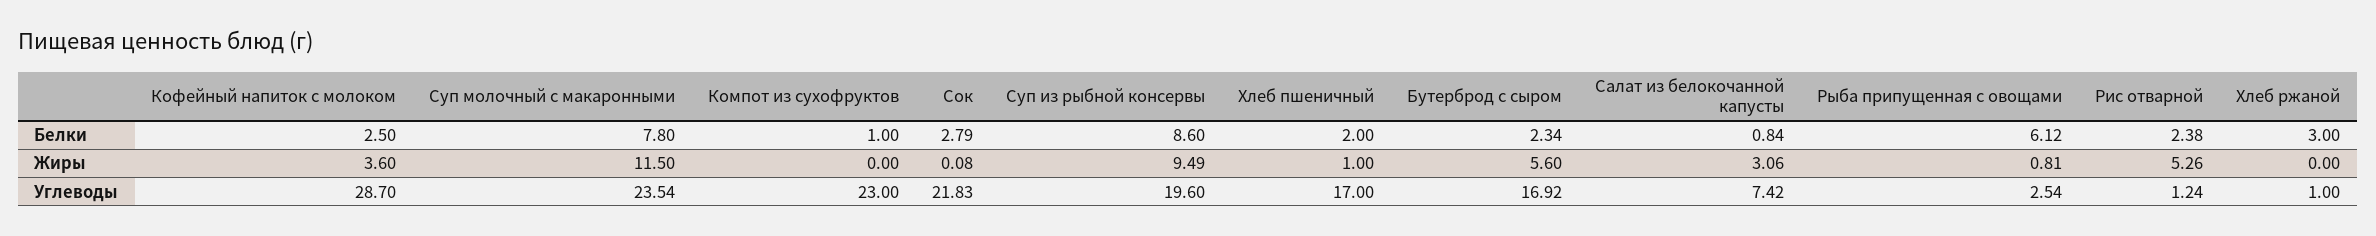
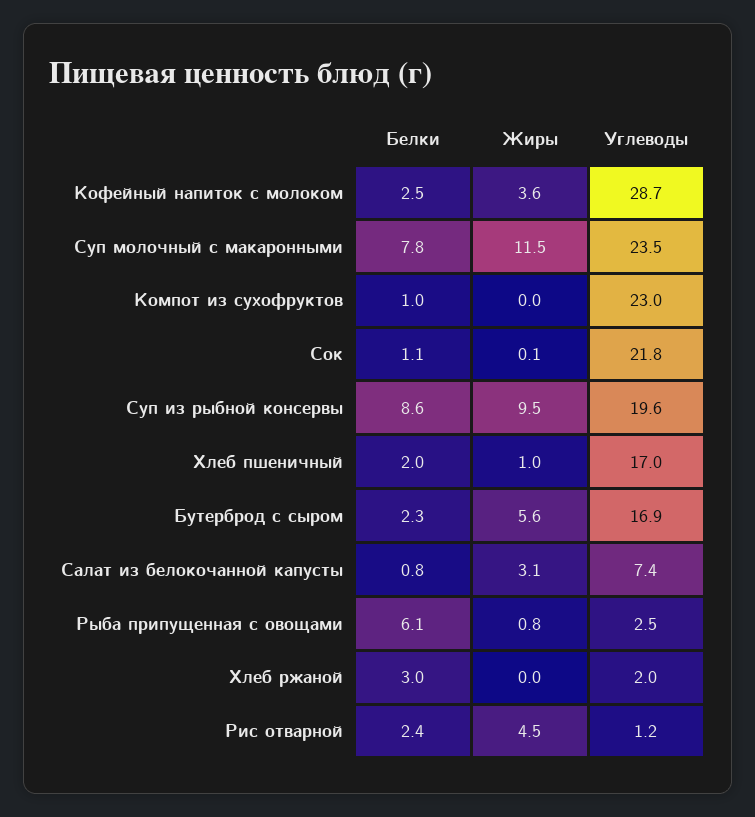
Сок, Белки: 2.79 -> 1.1
Рис отварной, Жиры: 5.26 -> 4.5
Хлеб ржаной, Углеводы: 1 -> 2

